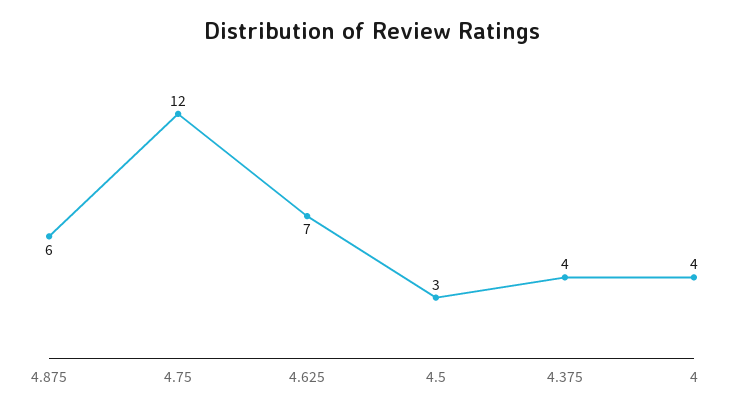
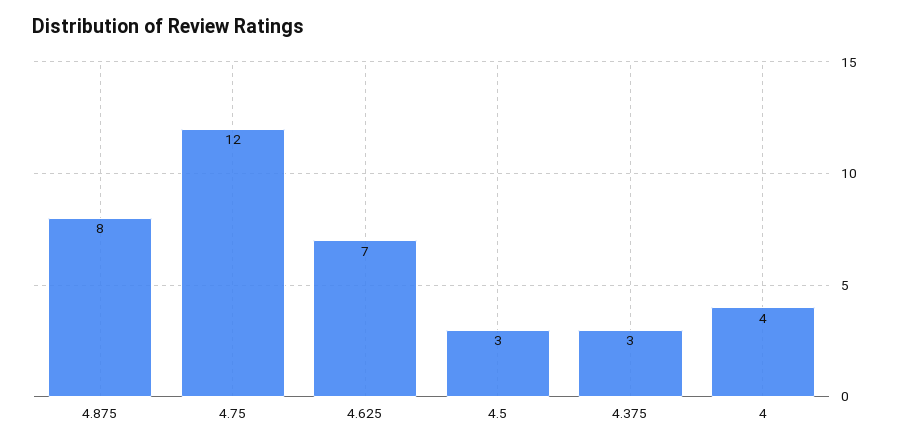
4.875: 6 -> 8
4.375: 4 -> 3

